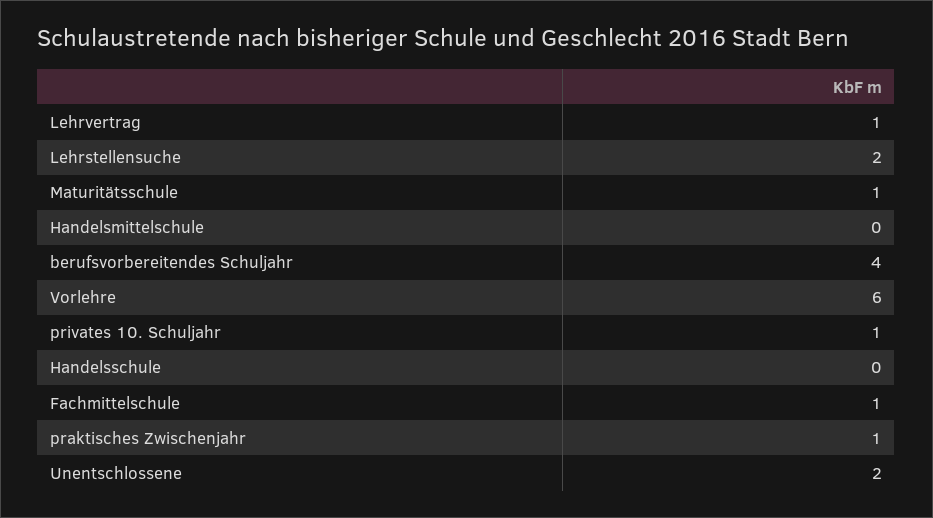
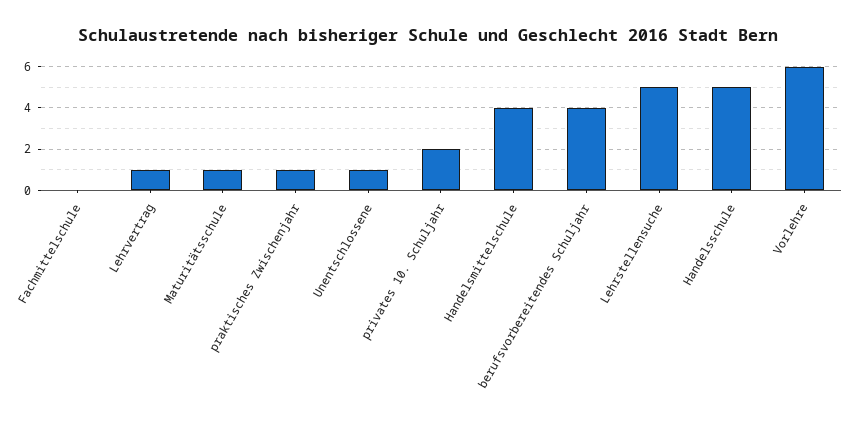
Lehrstellensuche: 2 -> 5
Handelsmittelschule: 0 -> 4
privates 10. Schuljahr: 1 -> 2
Handelsschule: 0 -> 5
Fachmittelschule: 1 -> 0
Unentschlossene: 2 -> 1

